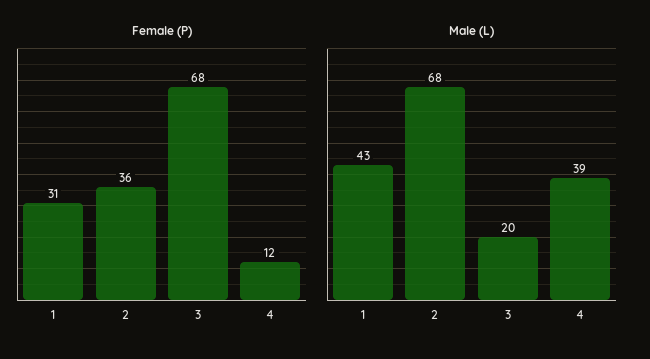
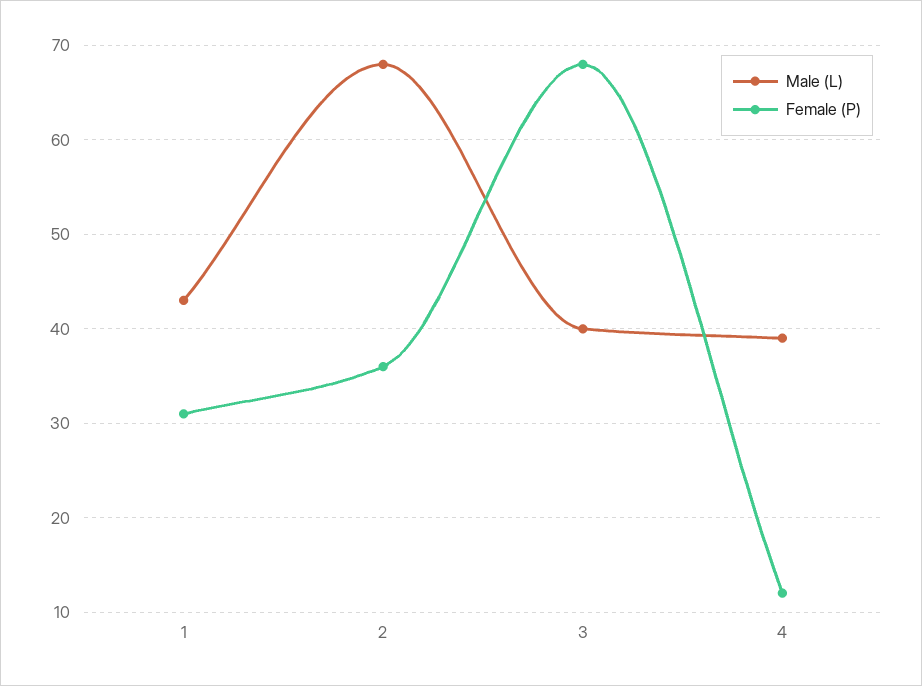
Male (L), 3: 20 -> 40

